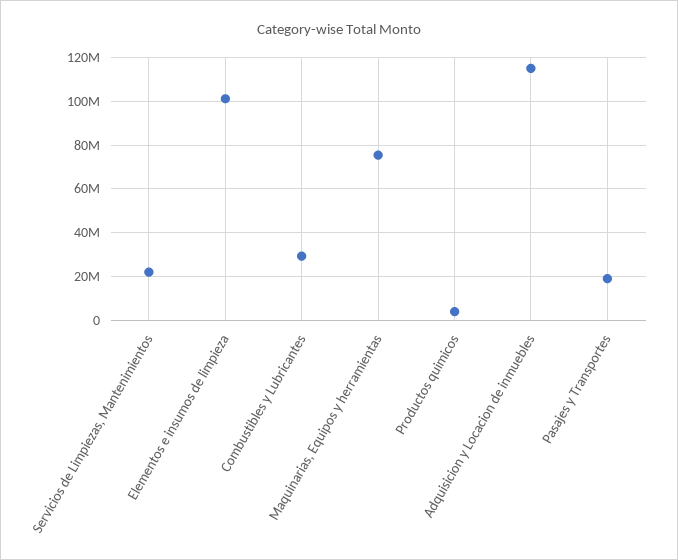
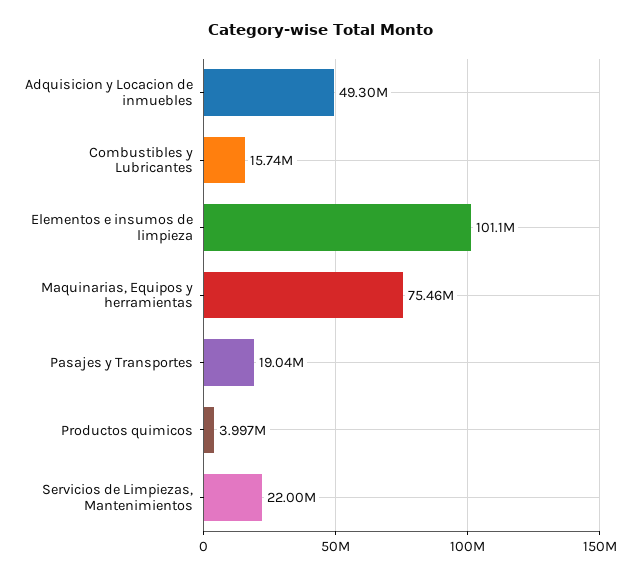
Combustibles y Lubricantes: 30000000 -> 15740000
Adquisicion y Locacion de inmuebles: 115000000 -> 49300000

